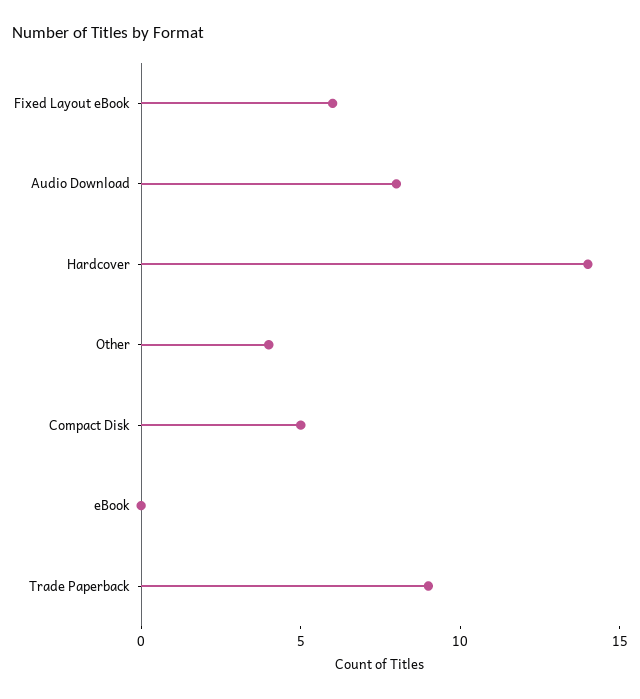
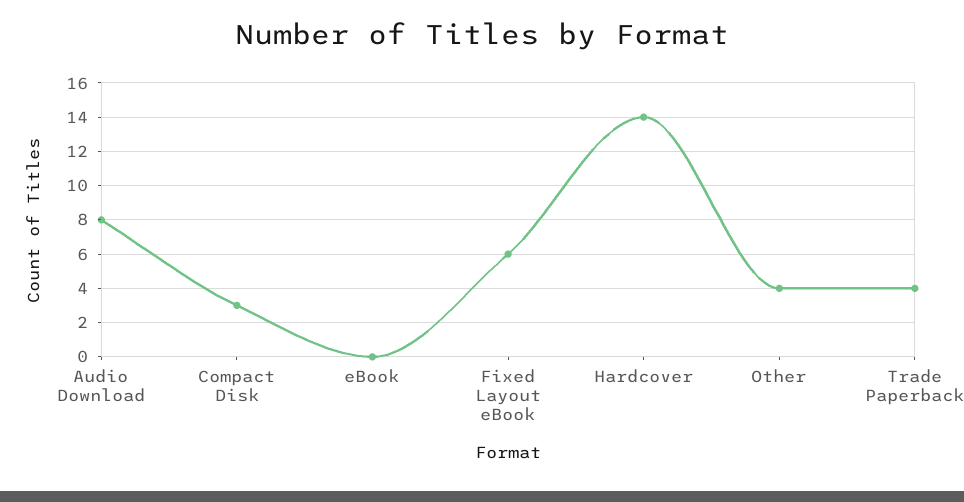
Compact Disk: 5 -> 3
Trade Paperback: 9 -> 4

